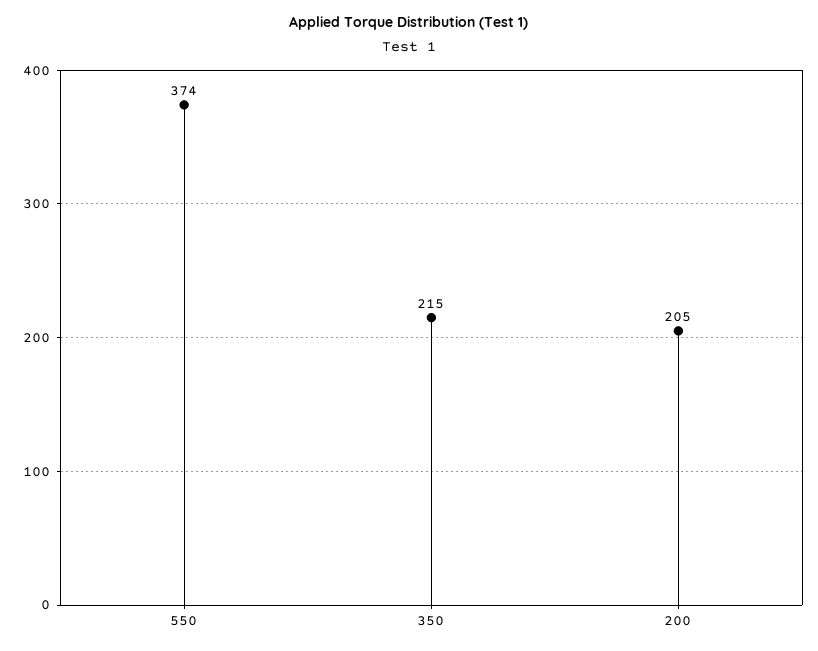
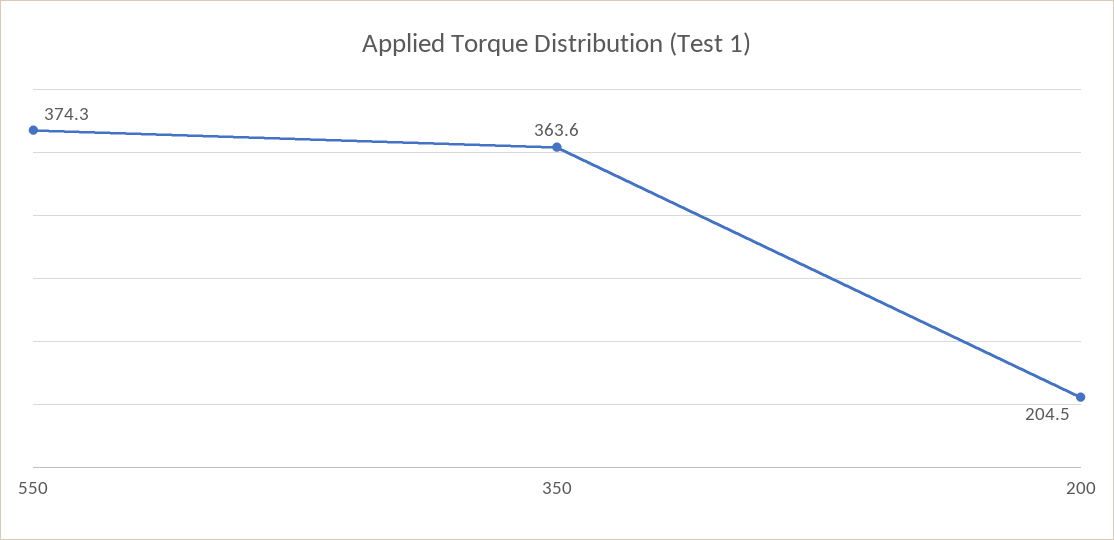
350: 215 -> 363.6

